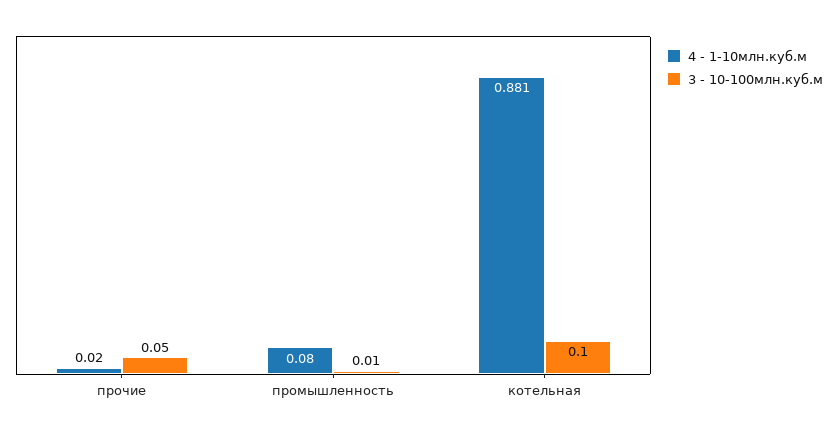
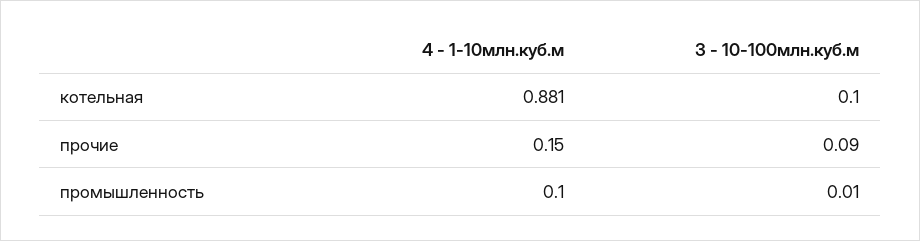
4 - 1-10млн.куб.м, прочие: 0.02 -> 0.15
3 - 10-100млн.куб.м, прочие: 0.05 -> 0.09
4 - 1-10млн.куб.м, промышленность: 0.08 -> 0.1

